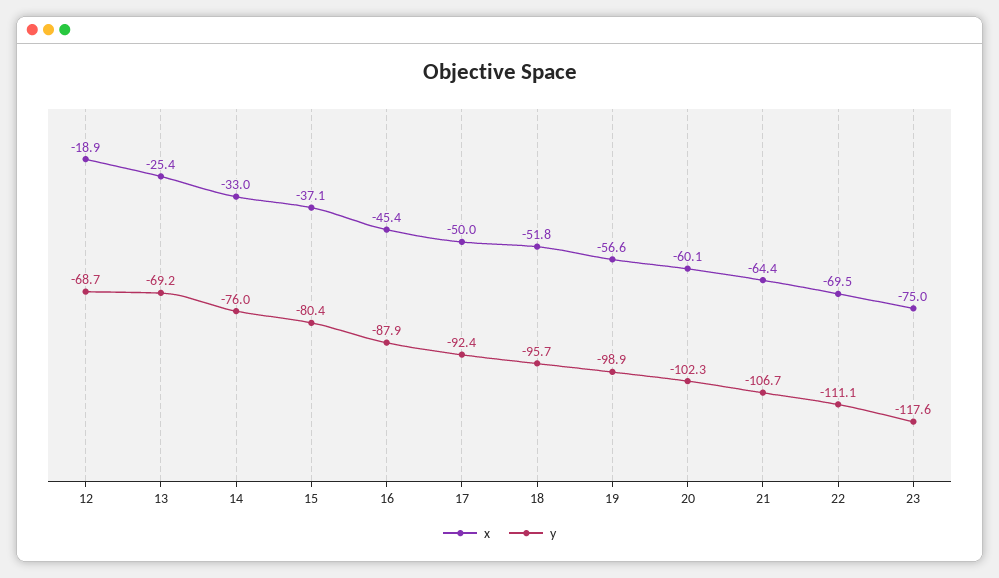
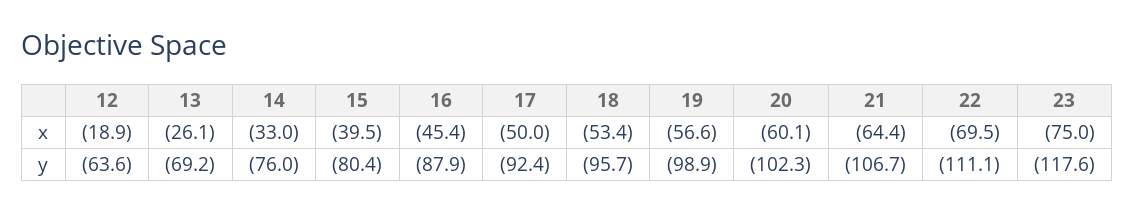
y, 12: -68.7 -> -63.6
x, 13: -25.4 -> -26.1
x, 15: -37.1 -> -39.5
x, 18: -51.8 -> -53.4

